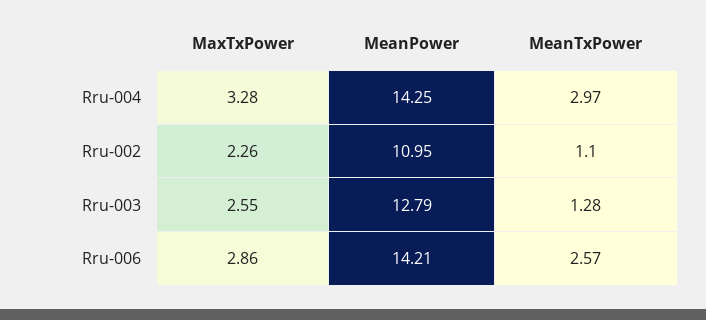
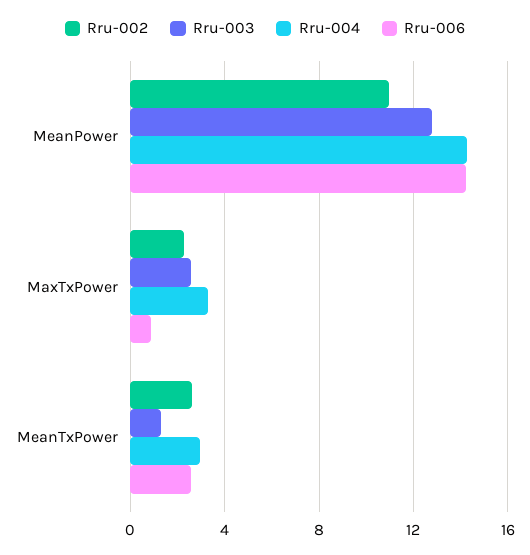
Rru-002, MeanTxPower: 1.1 -> 2.5
Rru-006, MaxTxPower: 2.86 -> 1

